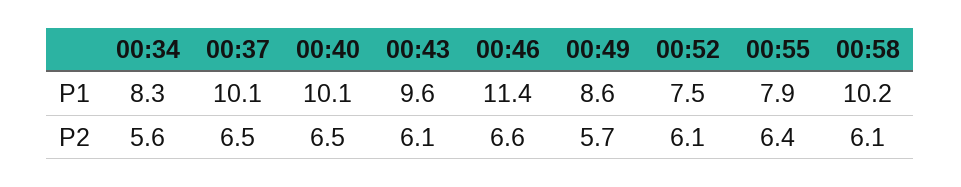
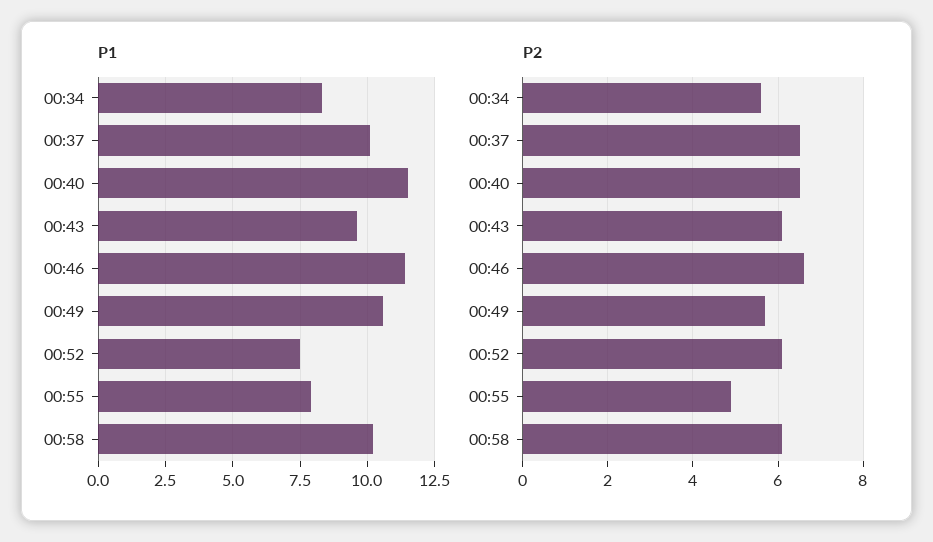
P1, 00:40: 10.1 -> 11.5
P1, 00:49: 8.6 -> 10.5
P2, 00:55: 6.4 -> 5

